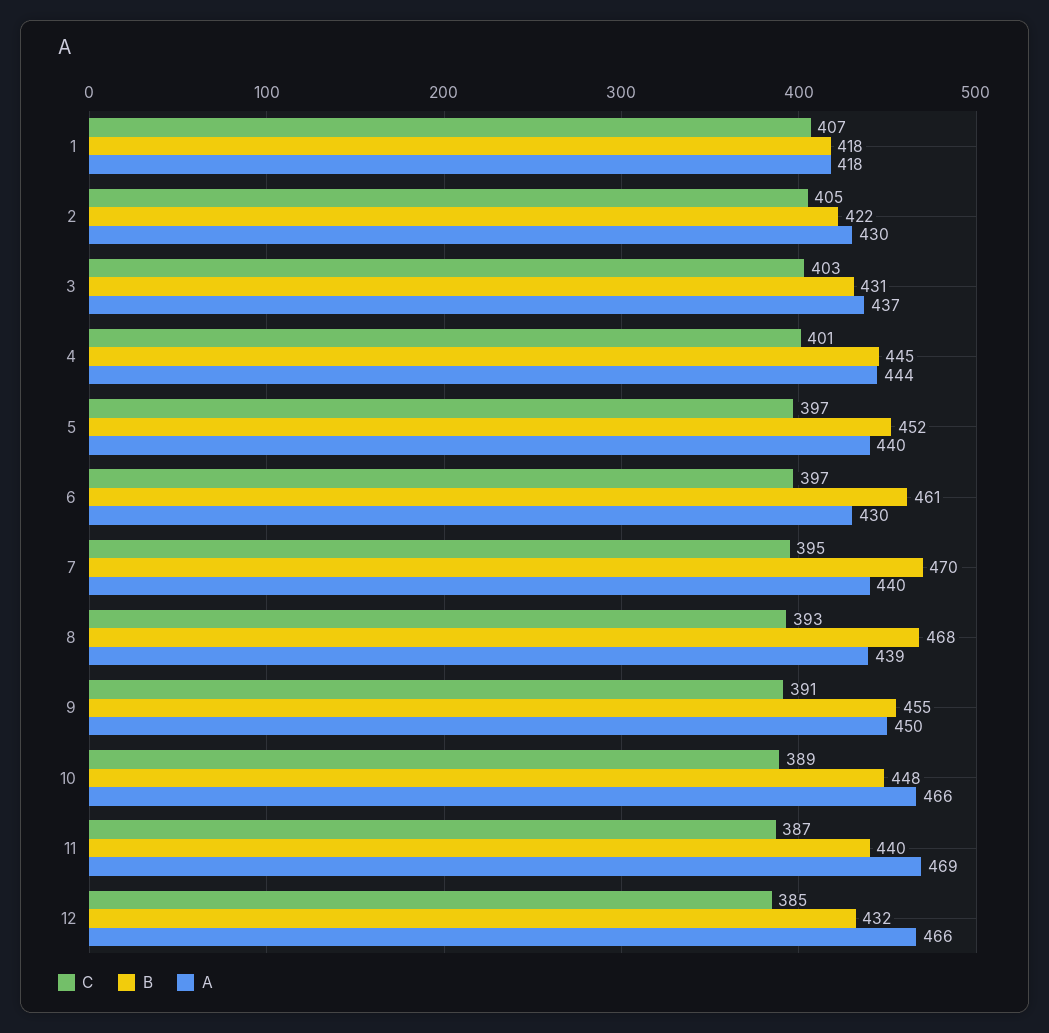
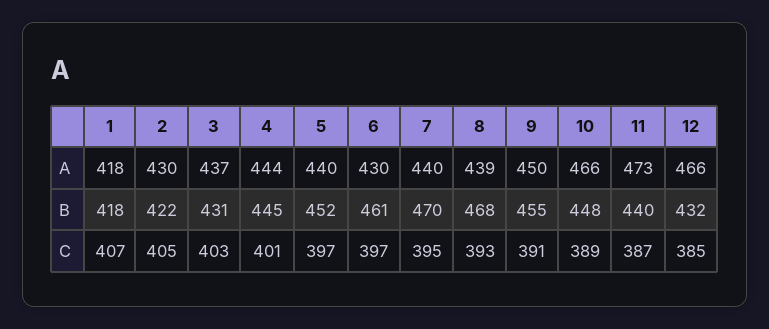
A, 11: 469 -> 473

